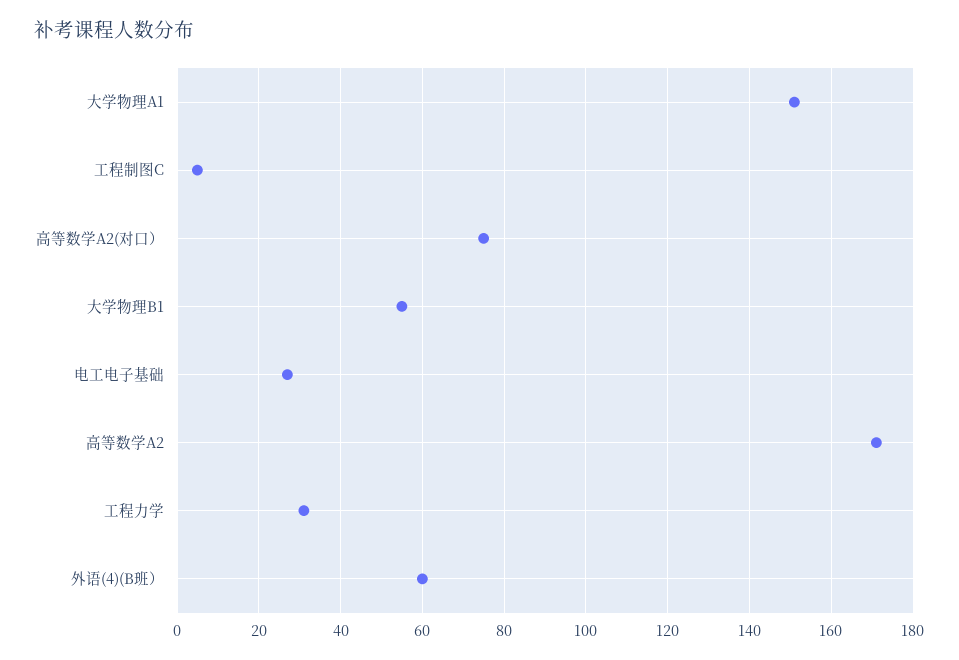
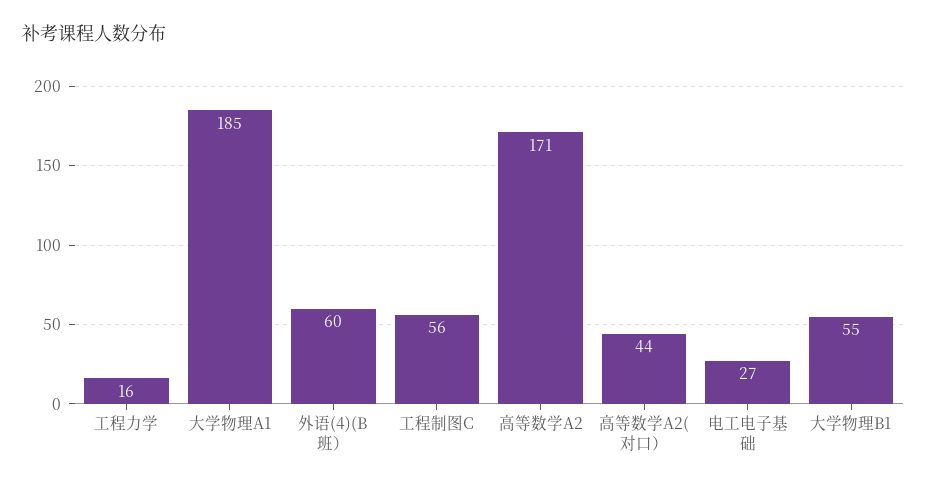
大学物理A1: 150 -> 185
工程制图C: 5 -> 56
高等数学A2(对口）: 75 -> 44
工程力学: 30 -> 16

